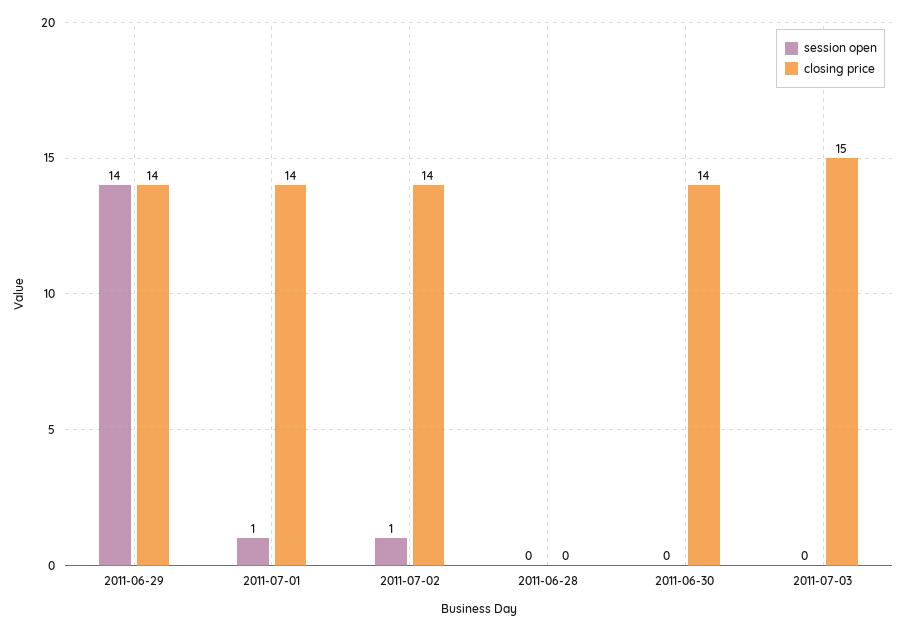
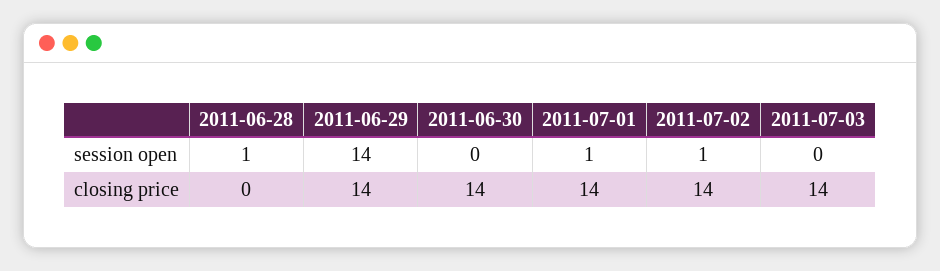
session open, 2011-06-28: 0 -> 1
closing price, 2011-07-03: 15 -> 14

